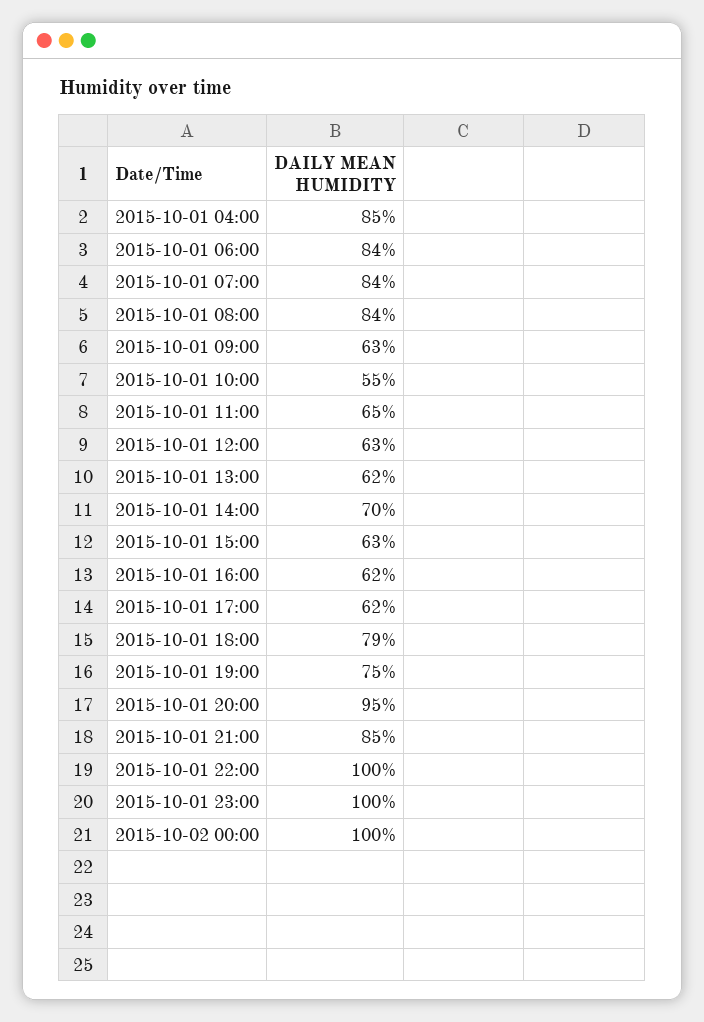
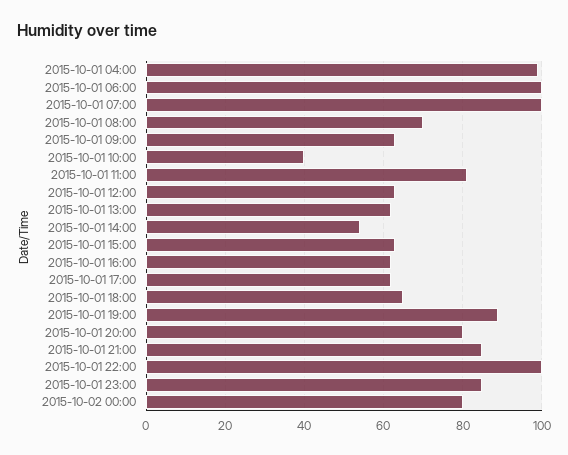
2015-10-01 04:00: 85 -> 100
2015-10-01 06:00: 84 -> 100
2015-10-01 07:00: 84 -> 100
2015-10-01 08:00: 84 -> 70
2015-10-01 10:00: 55 -> 40
2015-10-01 11:00: 65 -> 80
2015-10-01 14:00: 70 -> 55
2015-10-01 18:00: 79 -> 65
2015-10-01 19:00: 75 -> 90
2015-10-01 20:00: 95 -> 80
2015-10-01 23:00: 100 -> 85
2015-10-02 00:00: 100 -> 80

